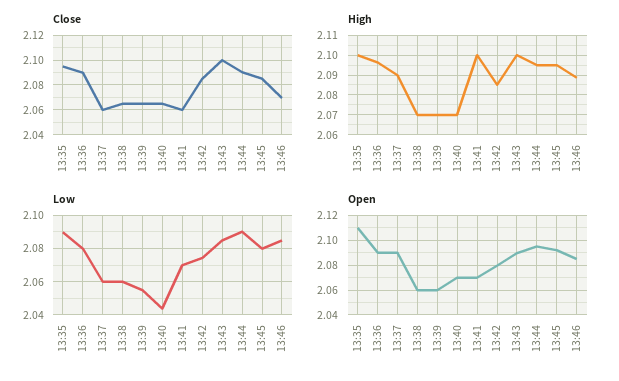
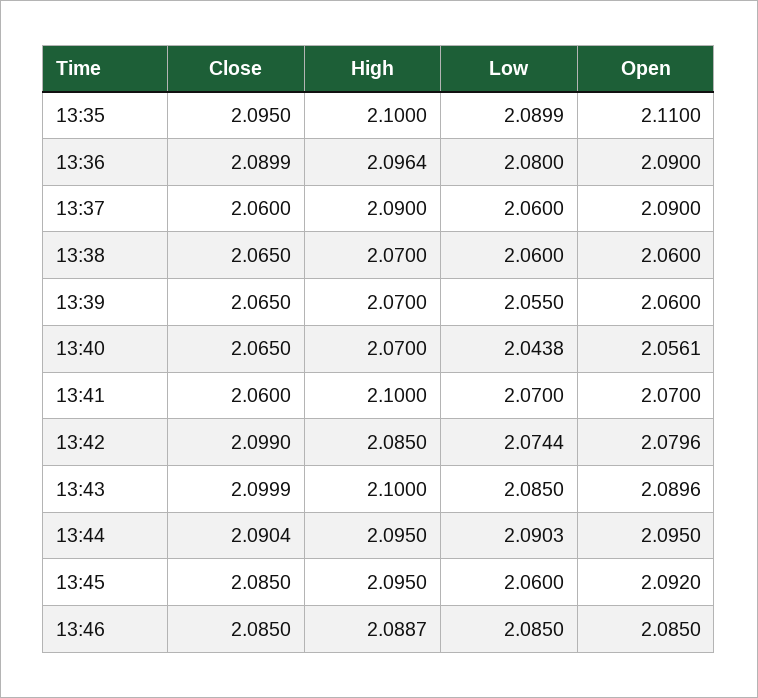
Close, 13:42: 2.085 -> 2.099
Close, 13:46: 2.07 -> 2.085
Low, 13:45: 2.08 -> 2.06
Open, 13:40: 2.07 -> 2.0561

